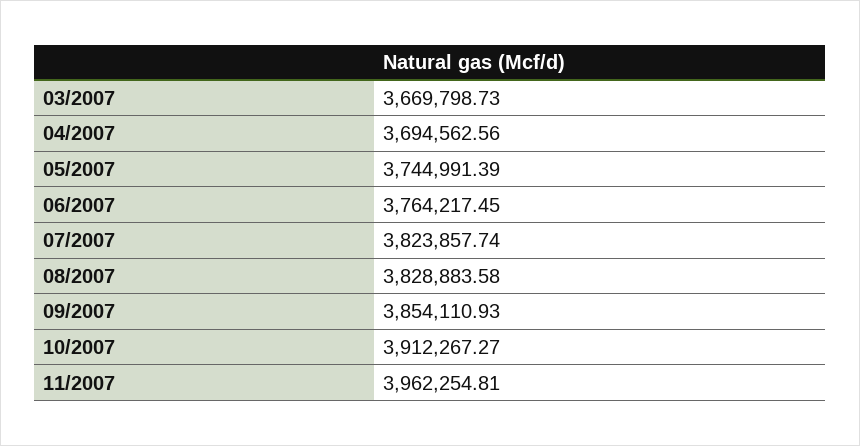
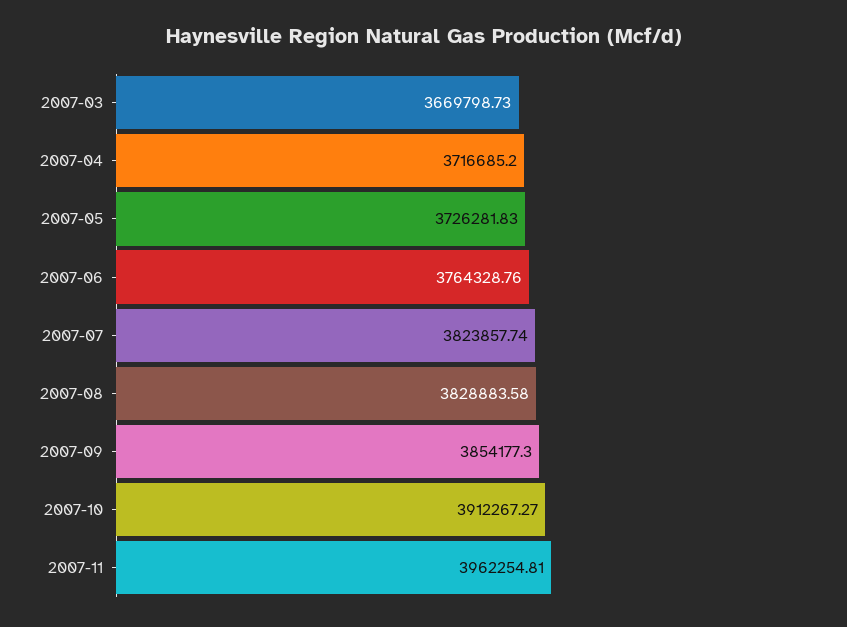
04/2007: 3694562.56 -> 3716685.2
05/2007: 3744991.39 -> 3726281.83
06/2007: 3764217.45 -> 3764328.76
09/2007: 3854110.93 -> 3854177.3

